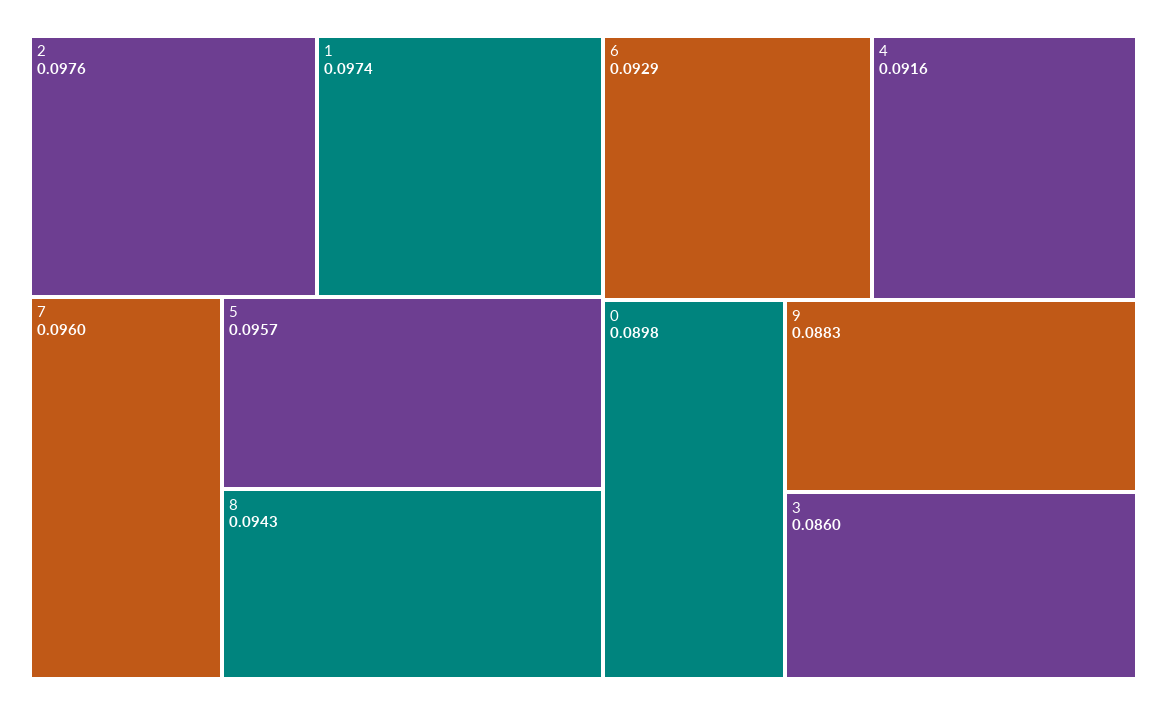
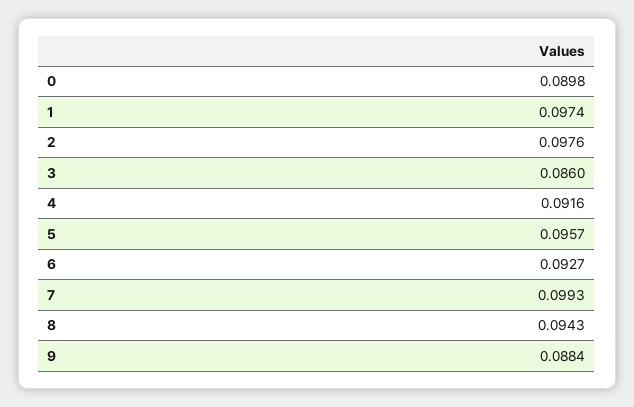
7: 0.096 -> 0.0993
6: 0.0929 -> 0.0927
9: 0.0883 -> 0.0884

